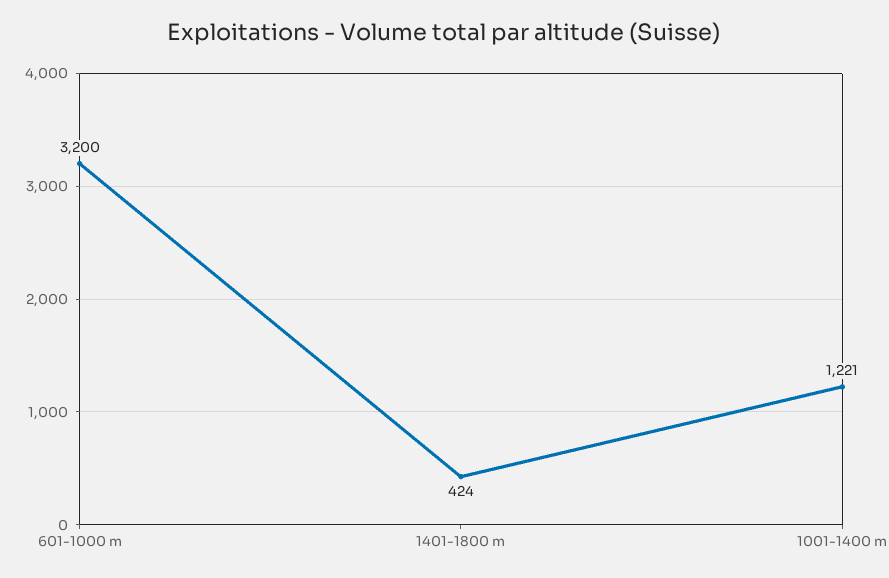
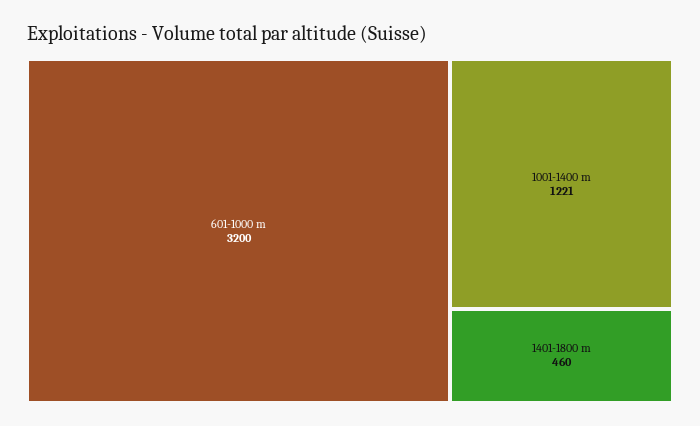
1401-1800 m: 424 -> 460

